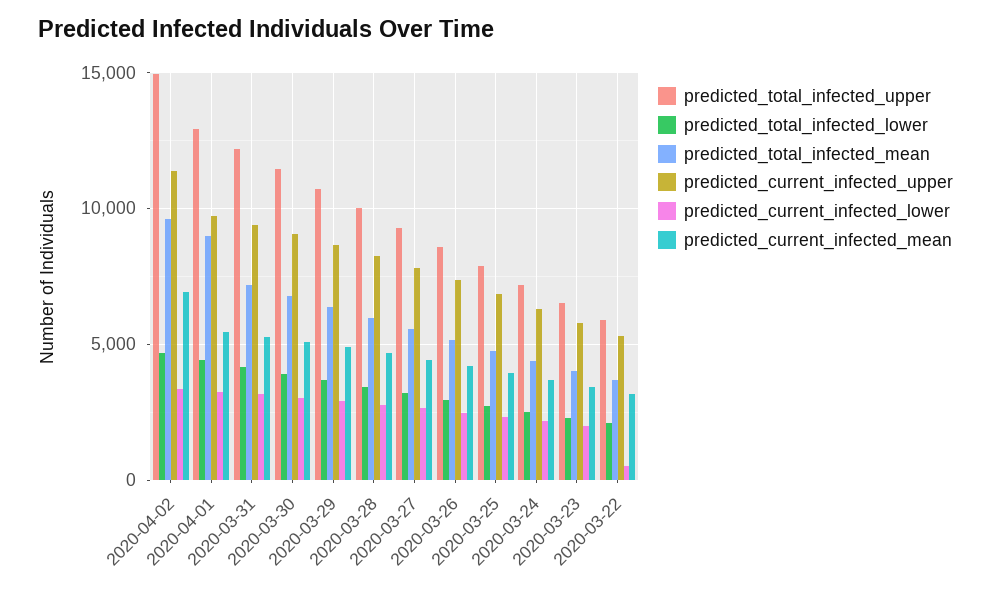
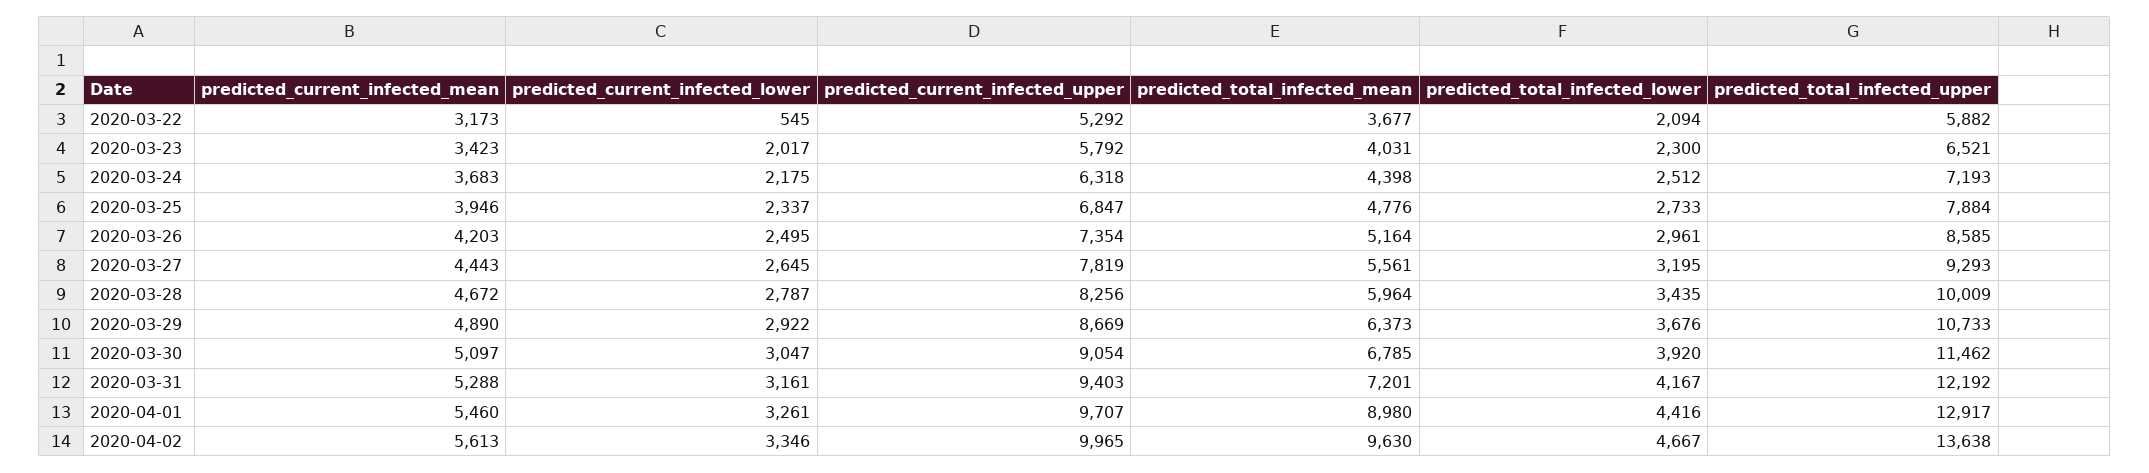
predicted_total_infected_upper, 2020-04-02: 15000 -> 13638
predicted_current_infected_upper, 2020-04-02: 11500 -> 9965
predicted_current_infected_mean, 2020-04-02: 7000 -> 5613

